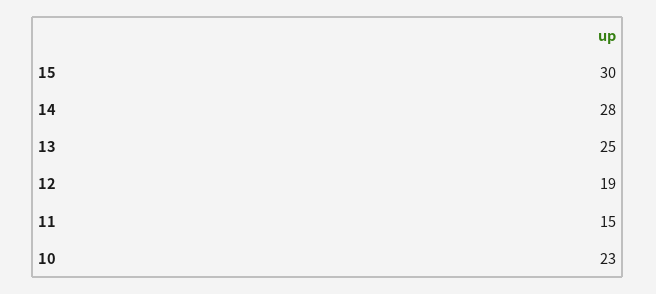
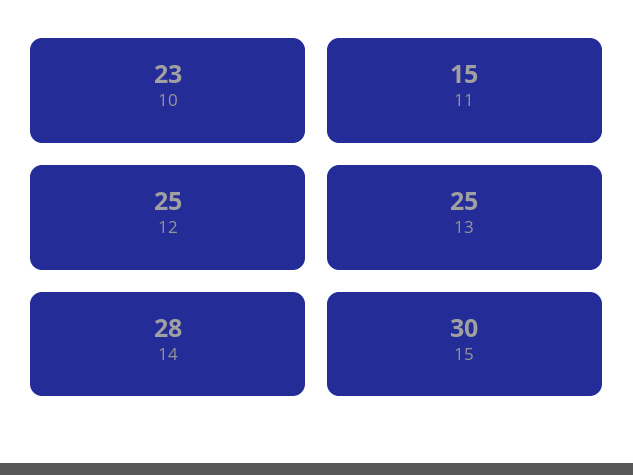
12: 19 -> 25

